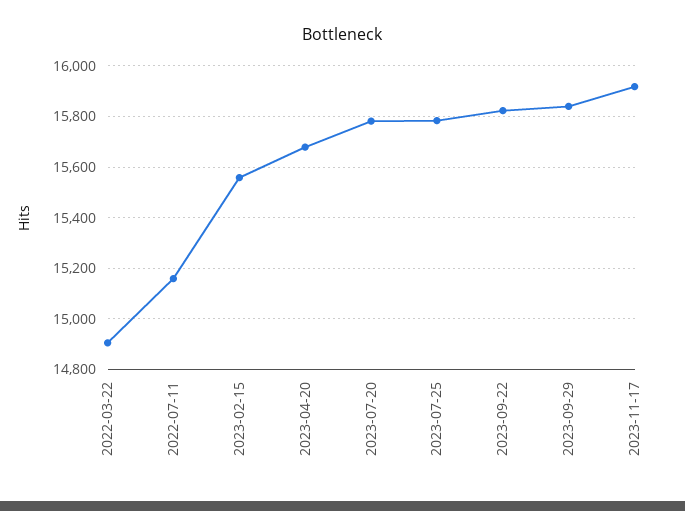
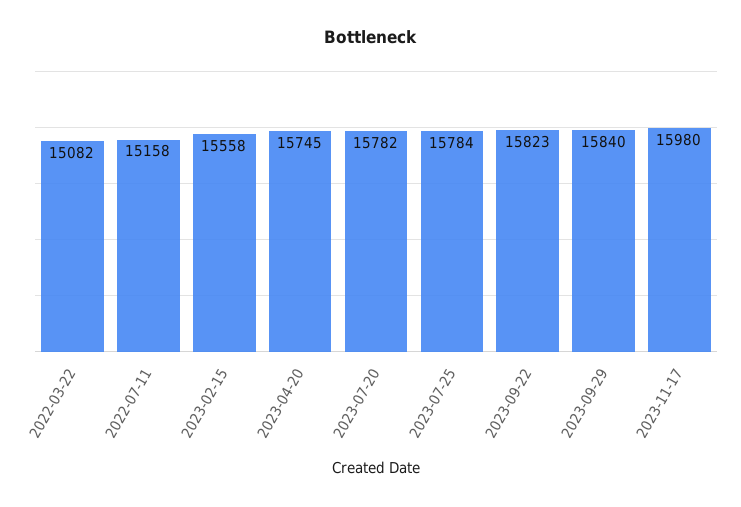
2022-03-22: 14900 -> 15082
2023-04-20: 15675 -> 15745
2023-11-17: 15925 -> 15980

